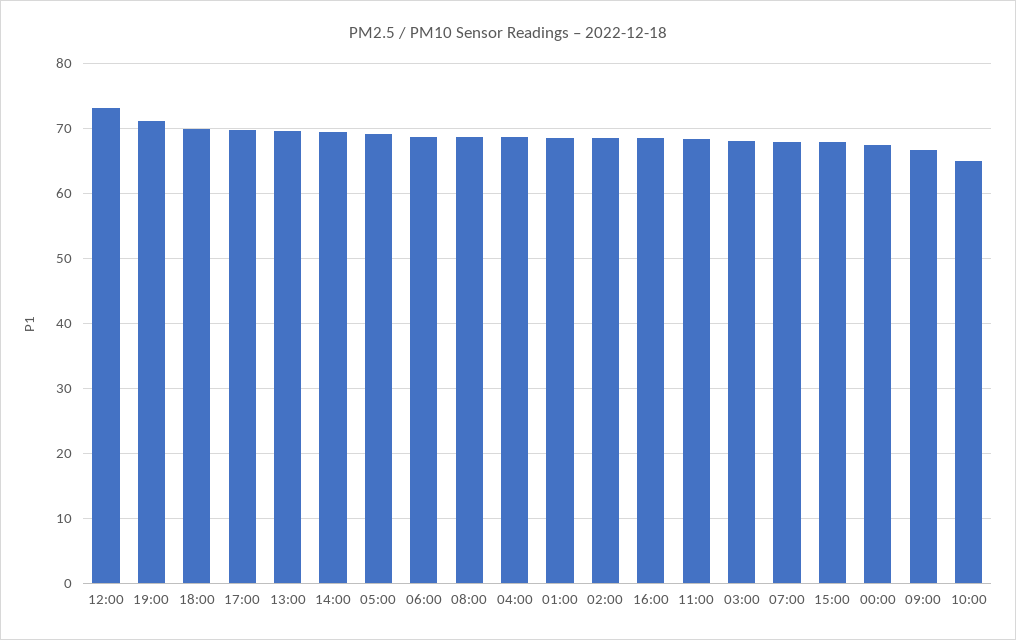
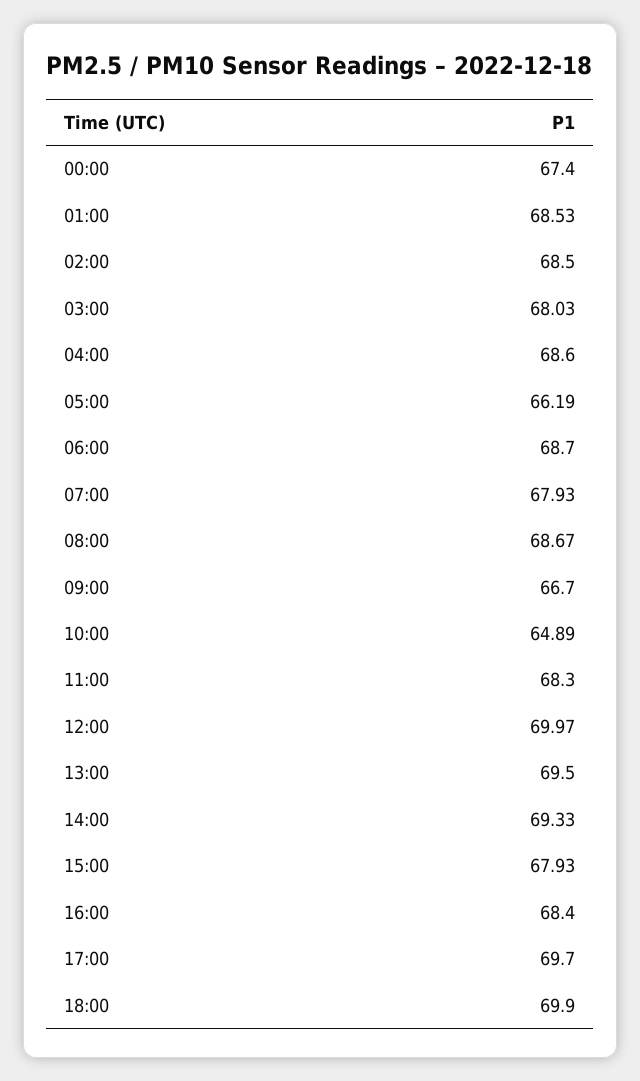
12:00: 73 -> 69.97
19:00: 71 -> none
05:00: 69 -> 66.19

